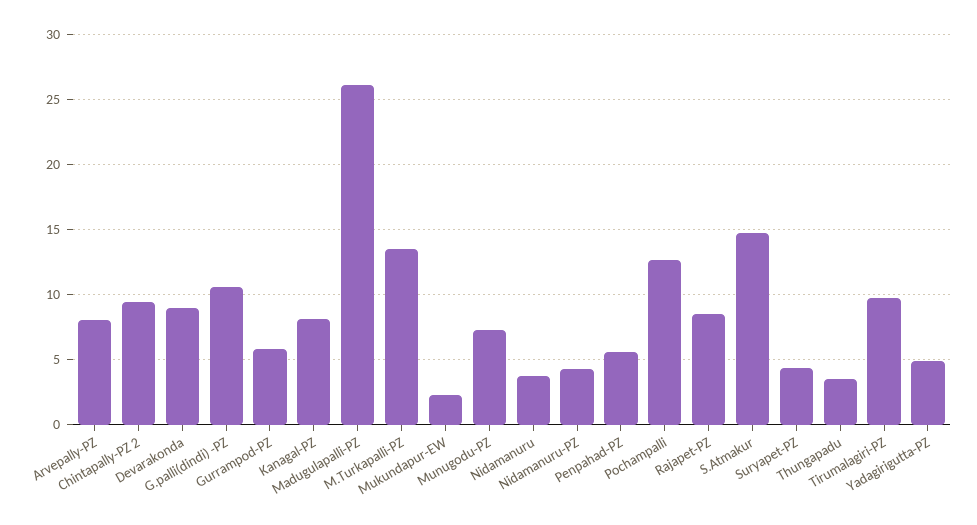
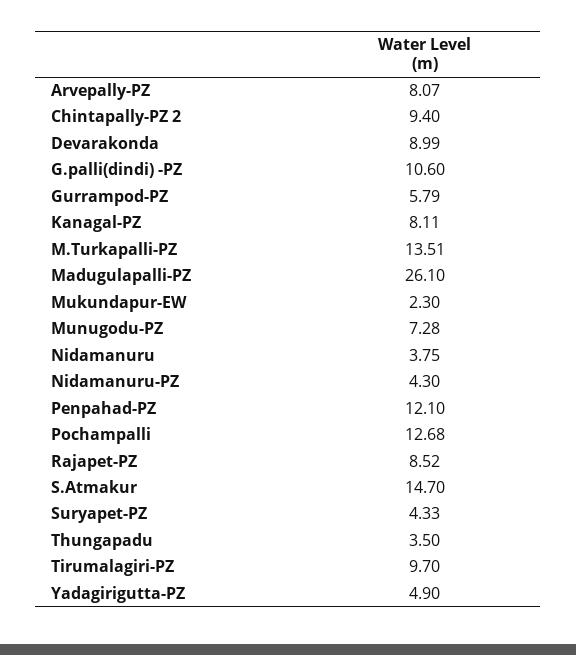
Penpahad-PZ: 5.5 -> 12.1

